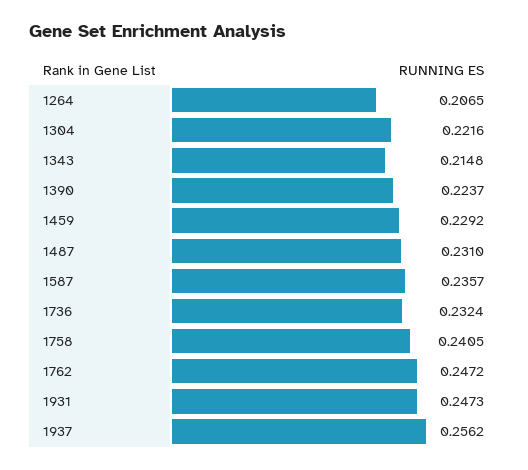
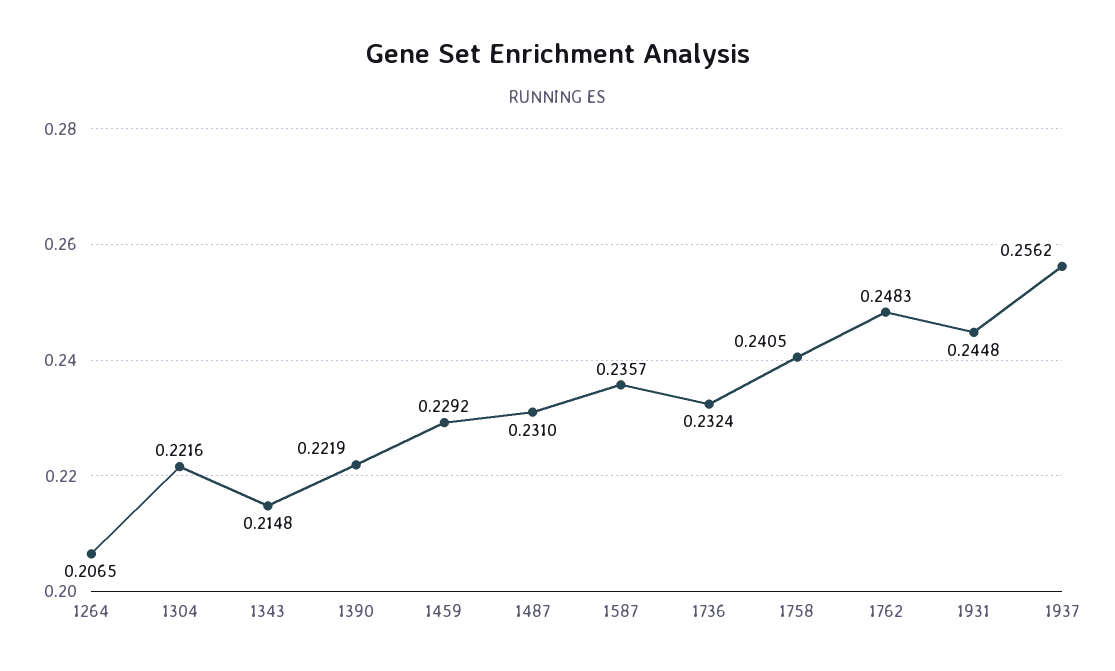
1390: 0.2237 -> 0.2219
1762: 0.2472 -> 0.2483
1931: 0.2473 -> 0.2448

